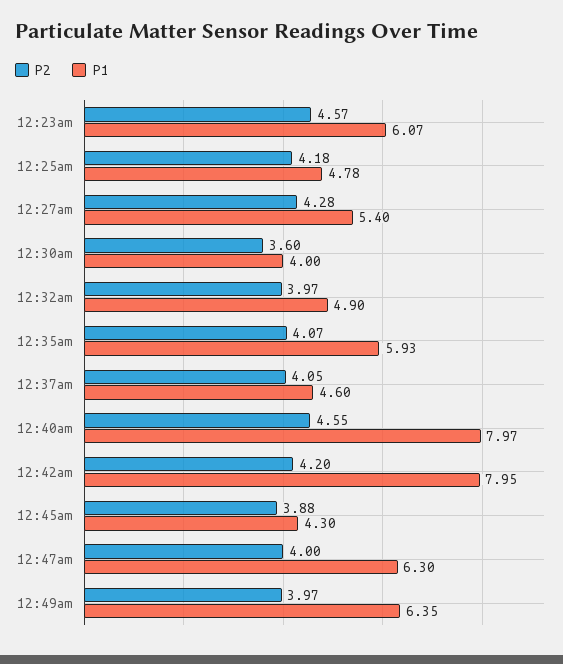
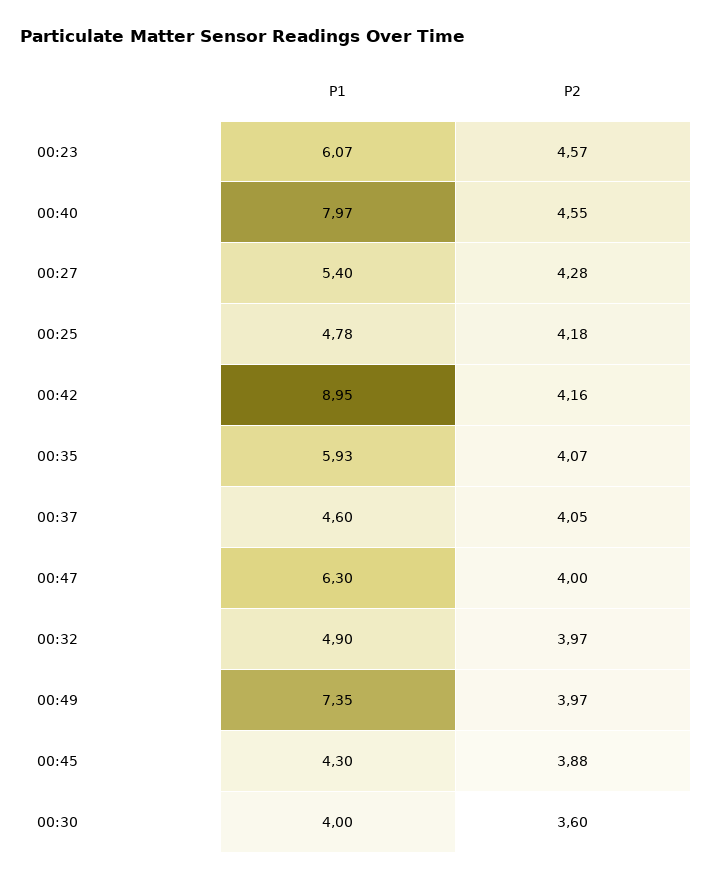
P2, 12:42am: 4.2 -> 4.16
P1, 12:42am: 7.95 -> 8.95
P1, 12:49am: 6.35 -> 7.35

